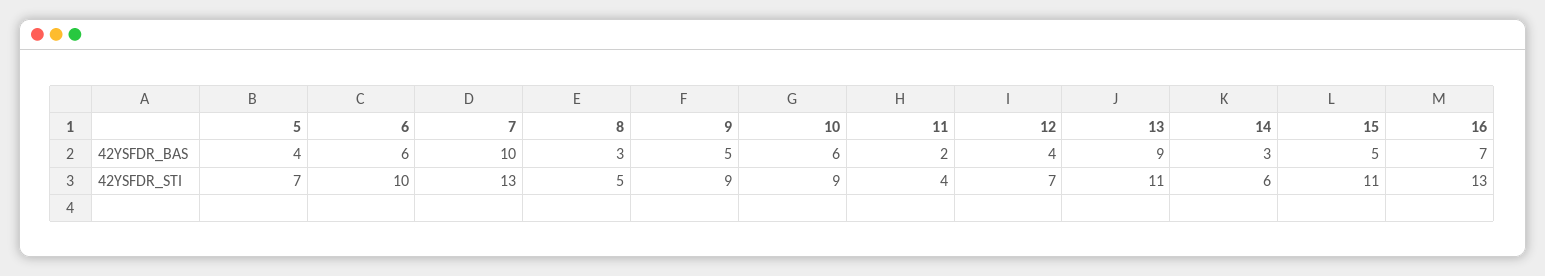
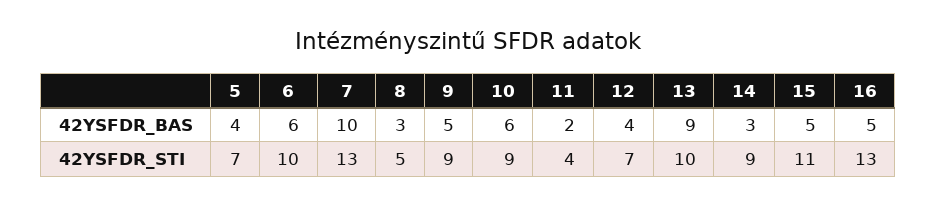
16, 42YSFDR_BAS: 7 -> 5
13, 42YSFDR_STI: 11 -> 10
14, 42YSFDR_STI: 6 -> 9

